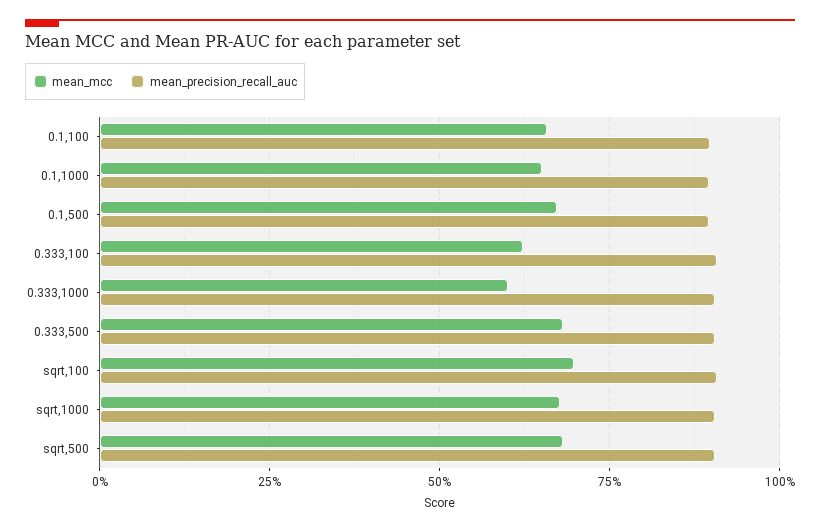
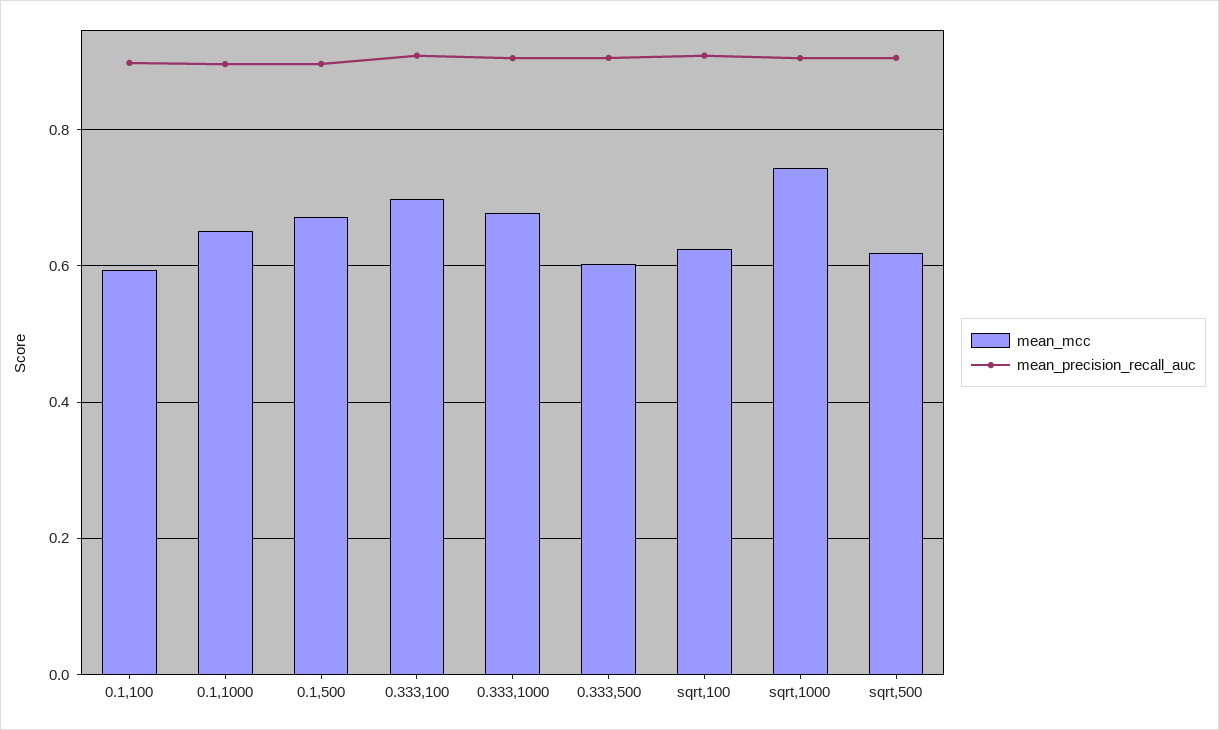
mean_mcc, 0.1,100: 0.65 -> 0.6
mean_mcc, 0.333,100: 0.625 -> 0.7
mean_mcc, 0.333,1000: 0.6 -> 0.68
mean_mcc, 0.333,500: 0.675 -> 0.6
mean_mcc, sqrt,100: 0.7 -> 0.62
mean_mcc, sqrt,1000: 0.675 -> 0.74
mean_mcc, sqrt,500: 0.675 -> 0.62

